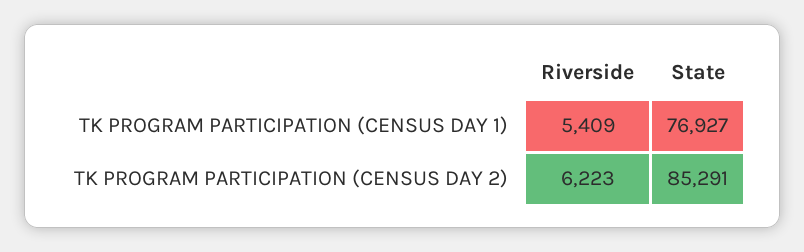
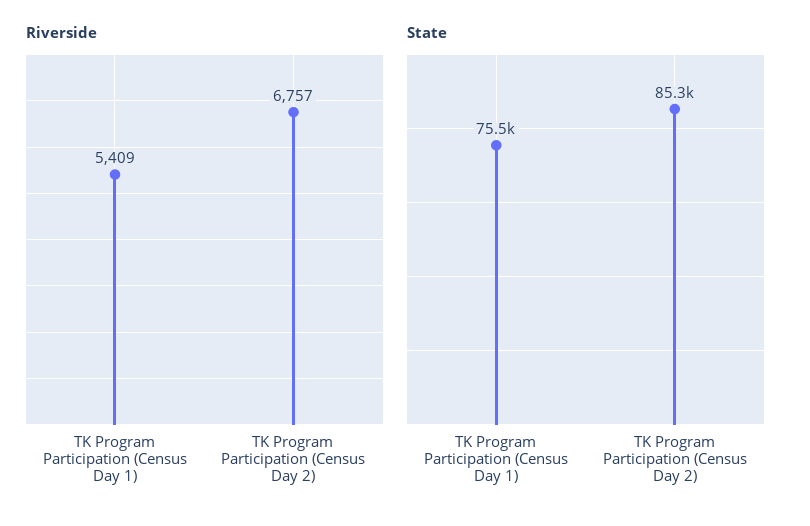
State, TK PROGRAM PARTICIPATION (CENSUS DAY 1): 76927 -> 75500
Riverside, TK PROGRAM PARTICIPATION (CENSUS DAY 2): 6223 -> 6757

